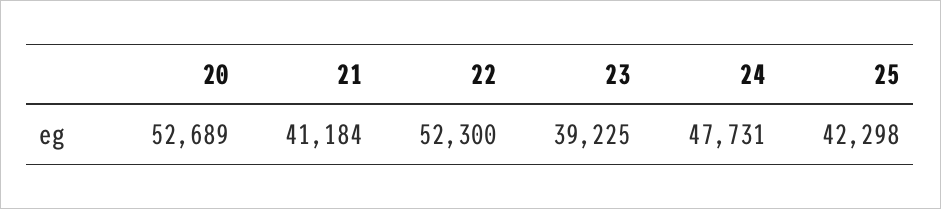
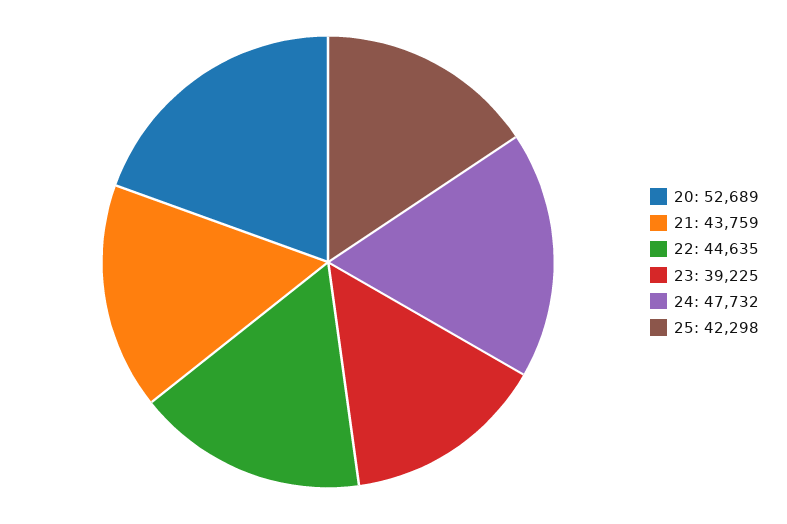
21: 41184 -> 43759
22: 52300 -> 44635
24: 47731 -> 47732

